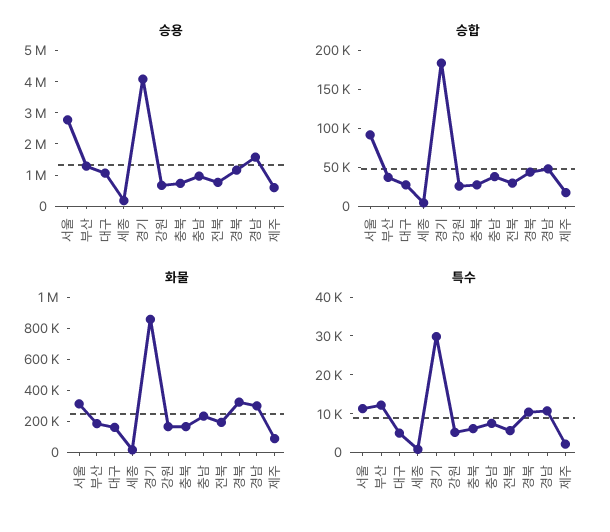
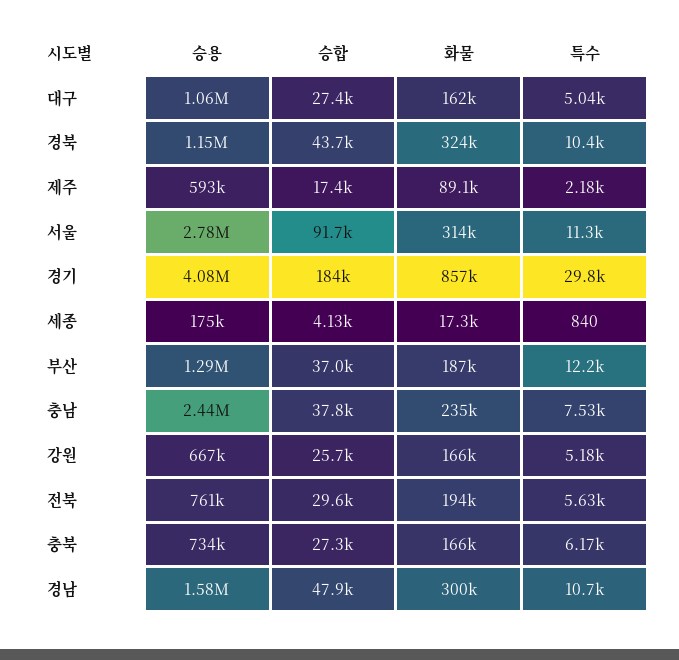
승용, 충남: 1000000 -> 2440000

